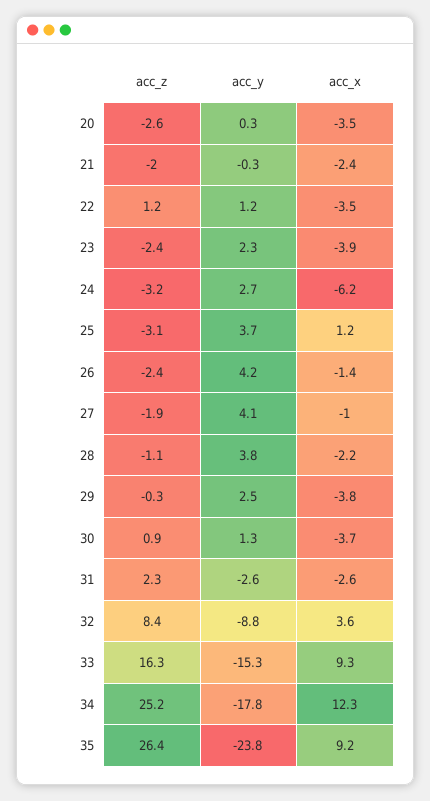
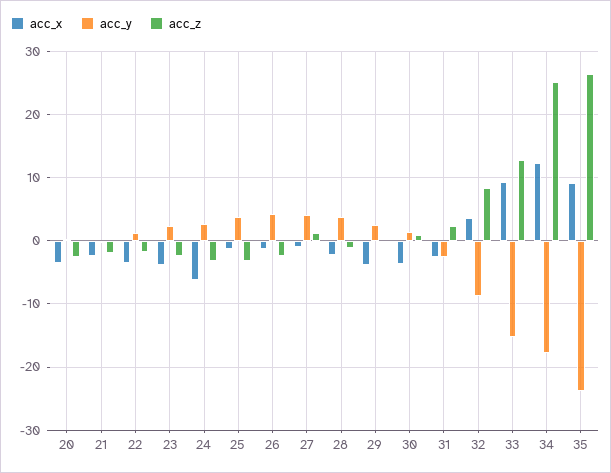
acc_z, 22: 1.2 -> -2
acc_x, 25: 1.2 -> -1
acc_z, 27: -1.9 -> 1
acc_z, 33: 16.3 -> 13

